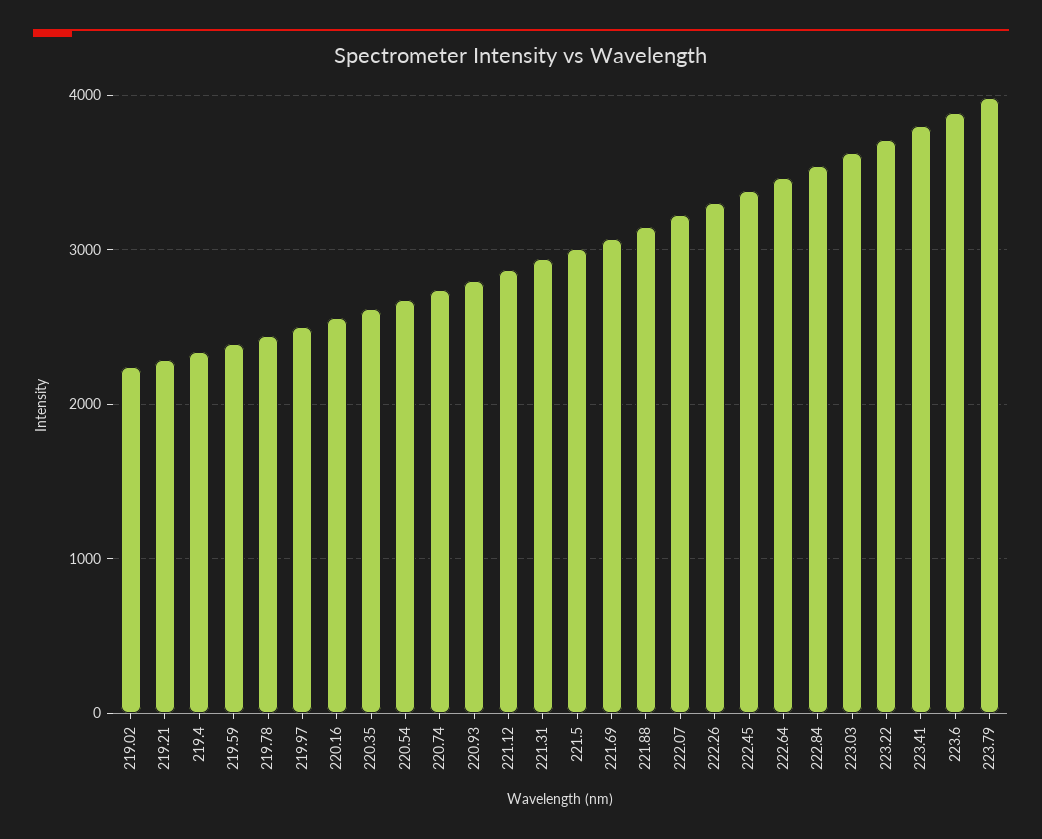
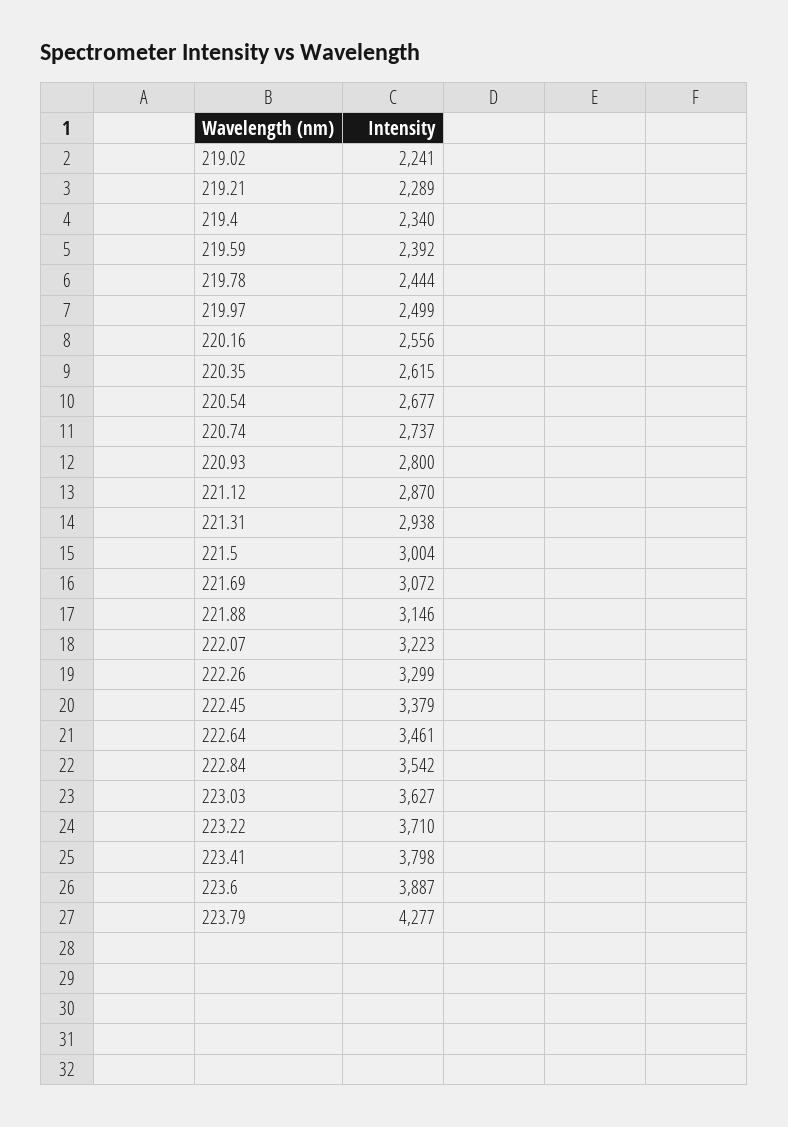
223.79: 4000 -> 4277

